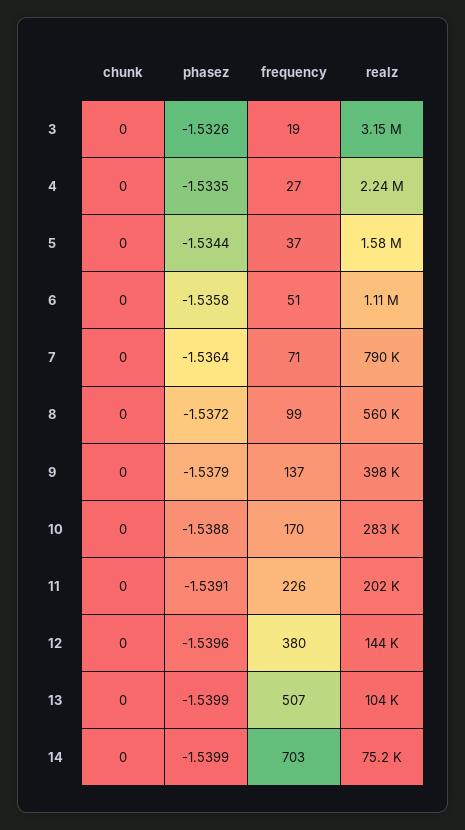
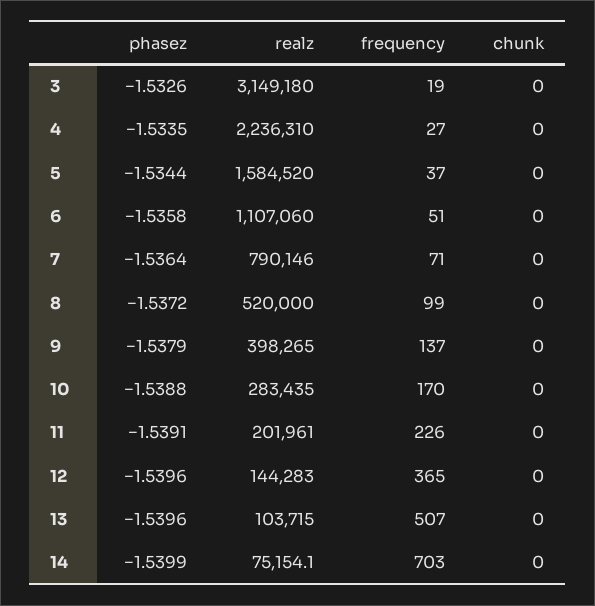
realz, 8: 560000 -> 520000
frequency, 12: 380 -> 365
phasez, 13: -1.5399 -> -1.5396

